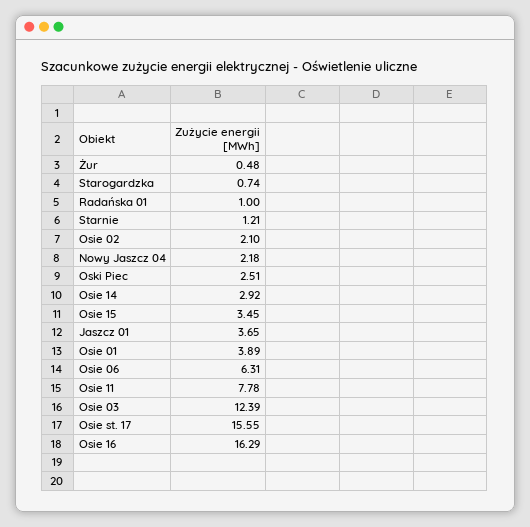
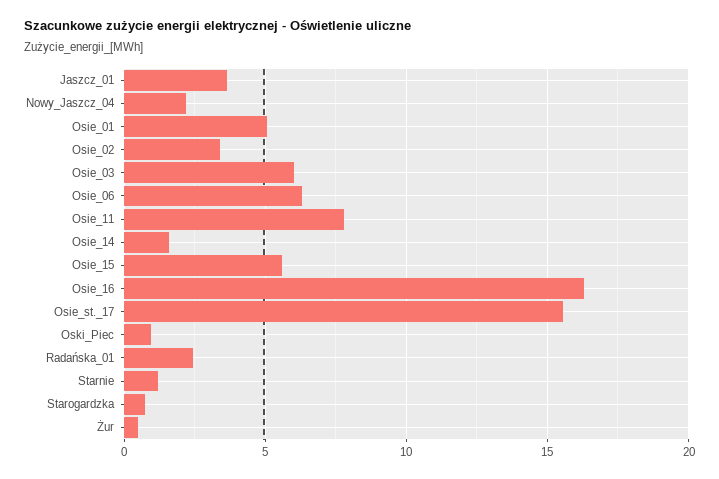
Radańska 01: 1 -> 2.5
Osie 02: 2.1 -> 3.5
Oski Piec: 2.51 -> 1
Osie 14: 2.92 -> 1.5
Osie 15: 3.45 -> 5.5
Osie 01: 3.89 -> 5
Osie 03: 12.39 -> 6

